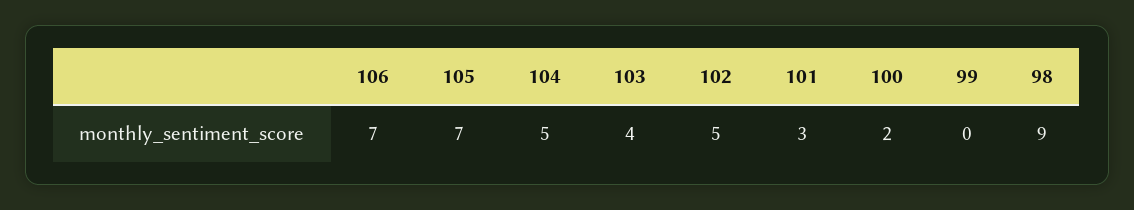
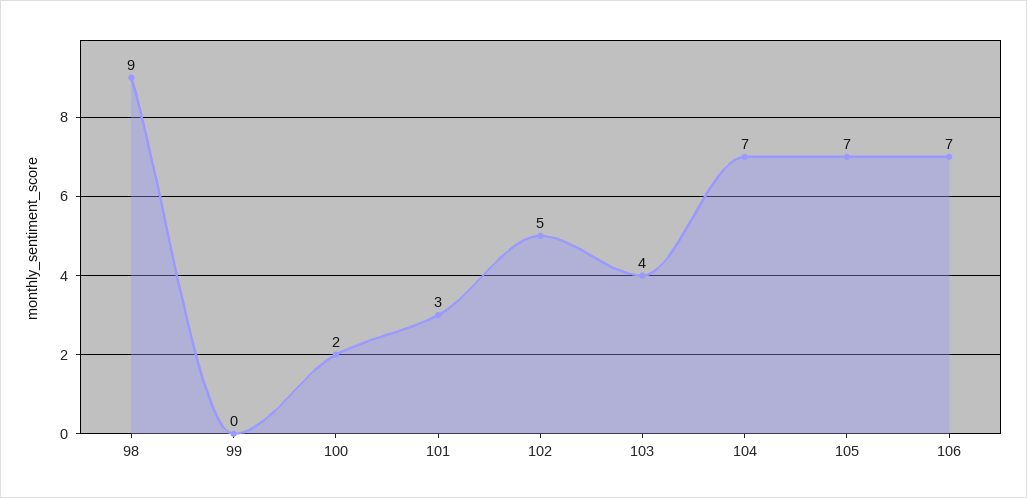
104: 5 -> 7

